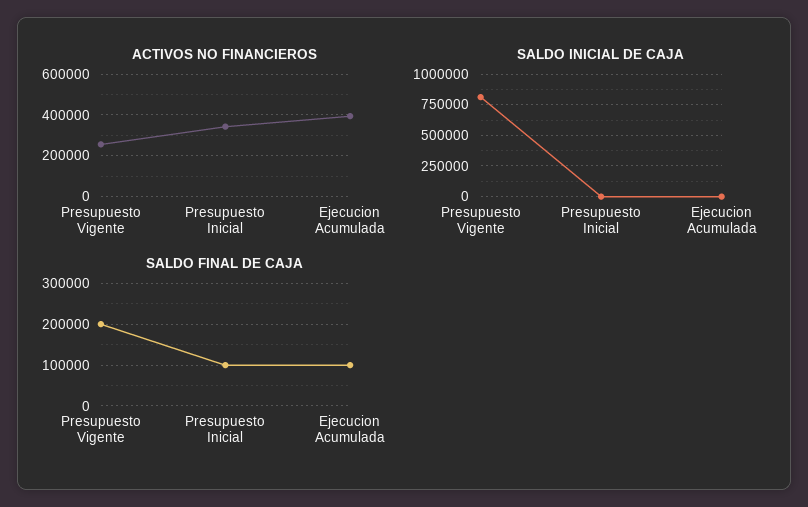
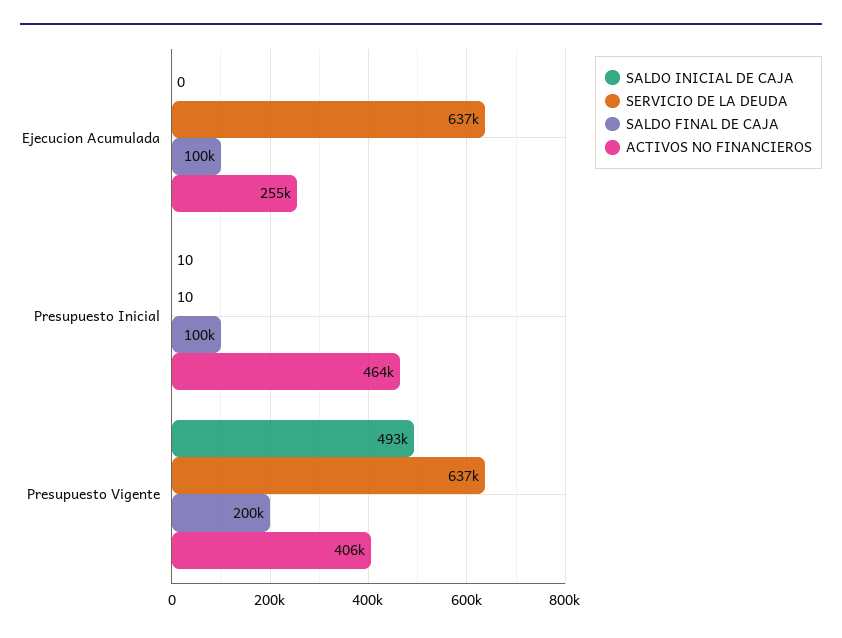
ACTIVOS NO FINANCIEROS, Presupuesto Vigente: 250000 -> 406000
ACTIVOS NO FINANCIEROS, Presupuesto Inicial: 350000 -> 464000
ACTIVOS NO FINANCIEROS, Ejecucion Acumulada: 400000 -> 255000
SALDO INICIAL DE CAJA, Presupuesto Vigente: 800000 -> 493000
SERVICIO DE LA DEUDA, Ejecucion Acumulada: none -> 637000
SERVICIO DE LA DEUDA, Presupuesto Inicial: none -> 10
SERVICIO DE LA DEUDA, Presupuesto Vigente: none -> 637000

